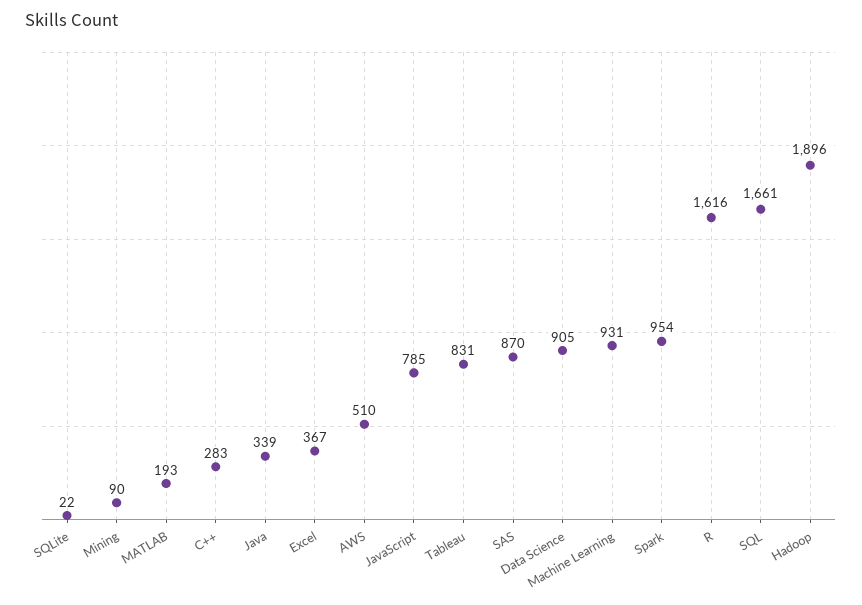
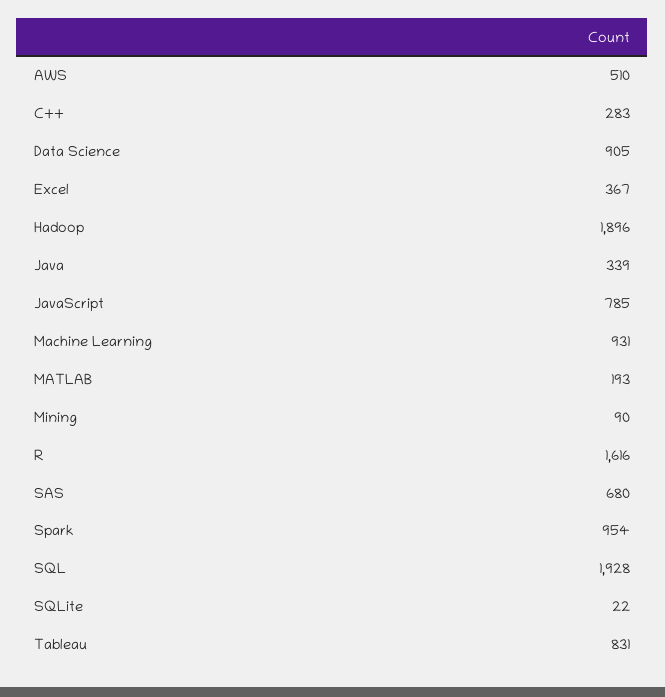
SAS: 870 -> 680
SQL: 1661 -> 1928

